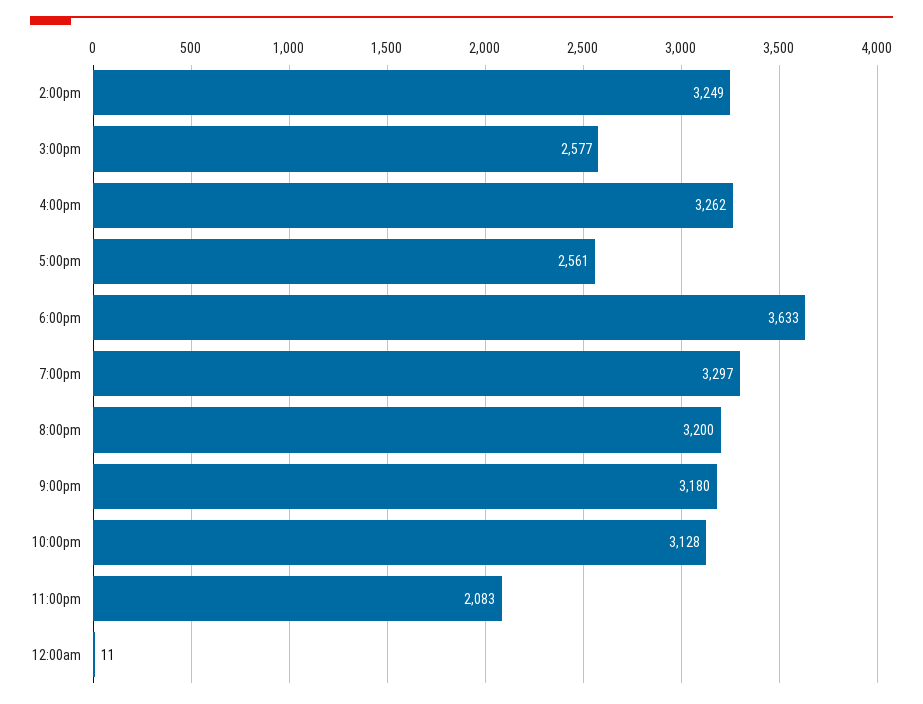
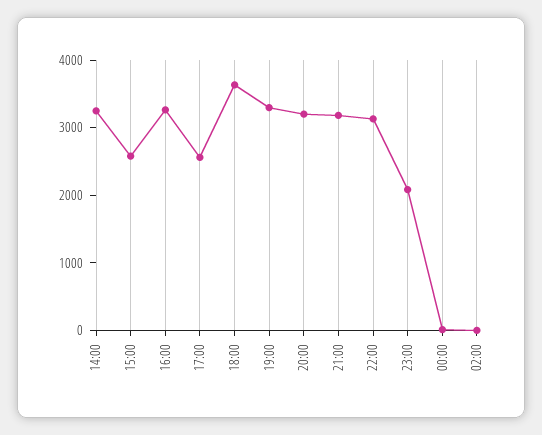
02:00: none -> 0

